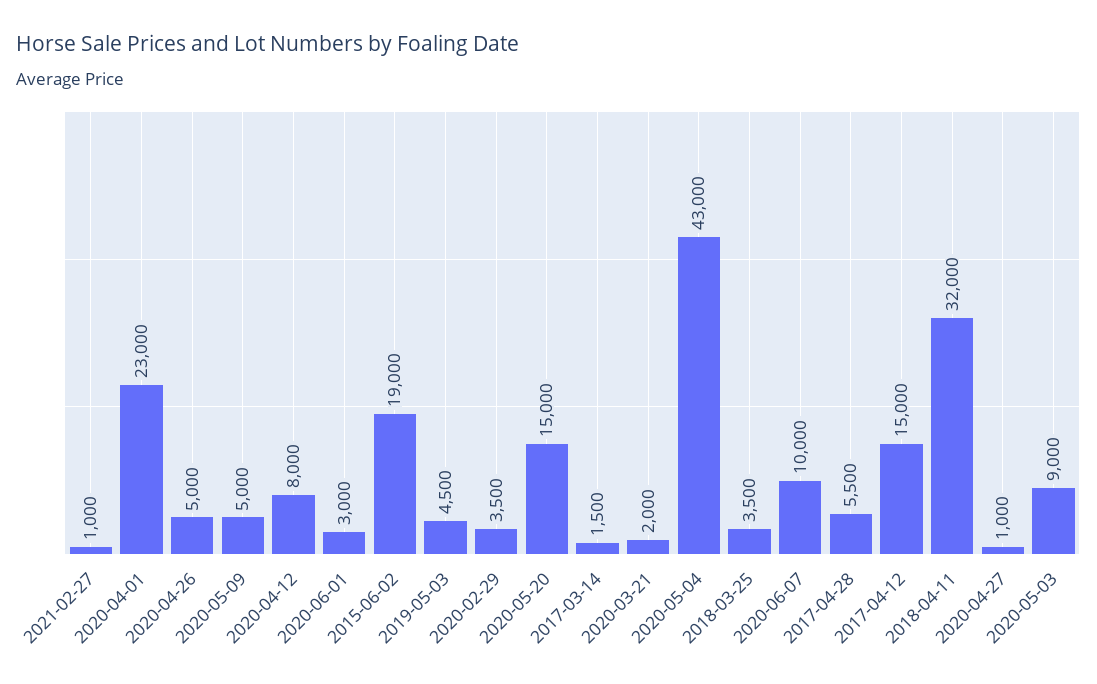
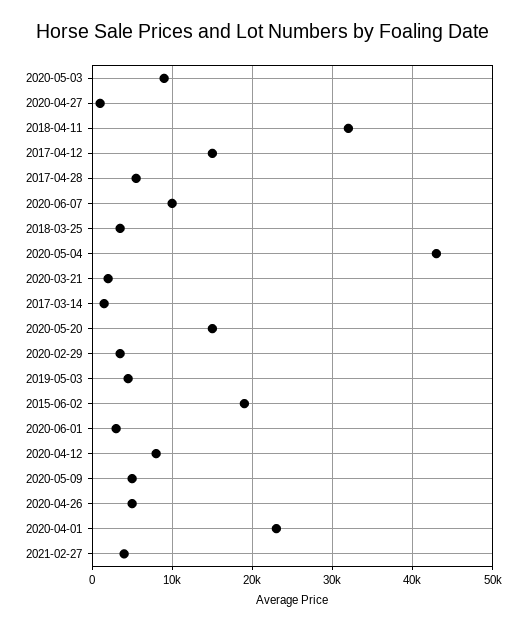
2021-02-27: 1000 -> 4000

